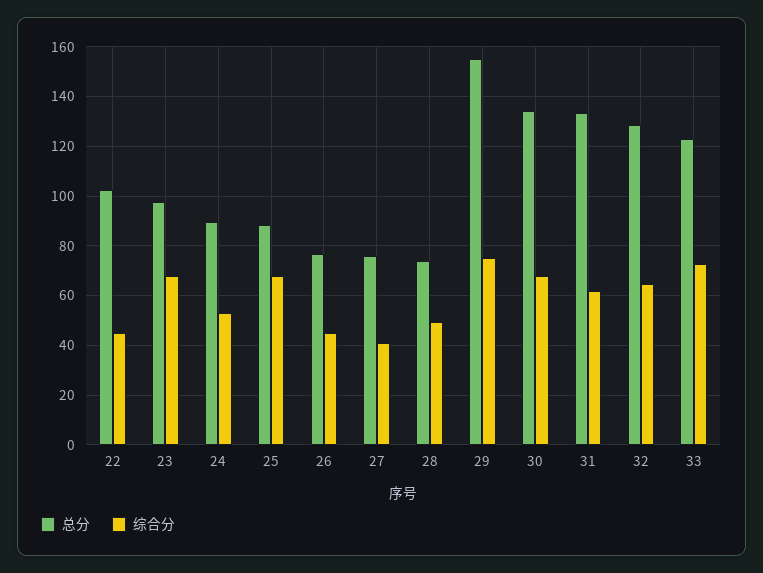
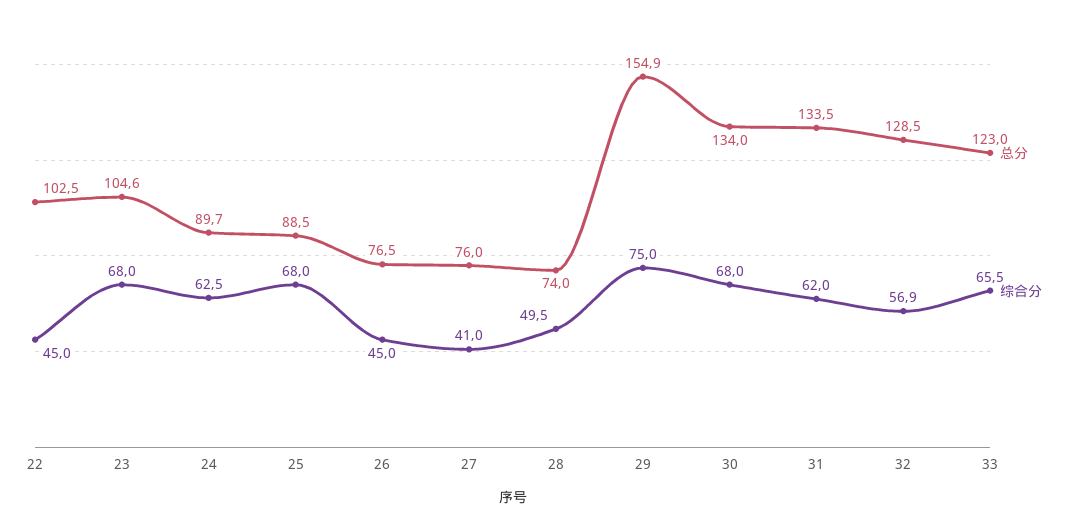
总分, 23: 97.5 -> 104.6
综合分, 24: 52.5 -> 62.5
综合分, 32: 65 -> 56.9
综合分, 33: 72.5 -> 65.5

